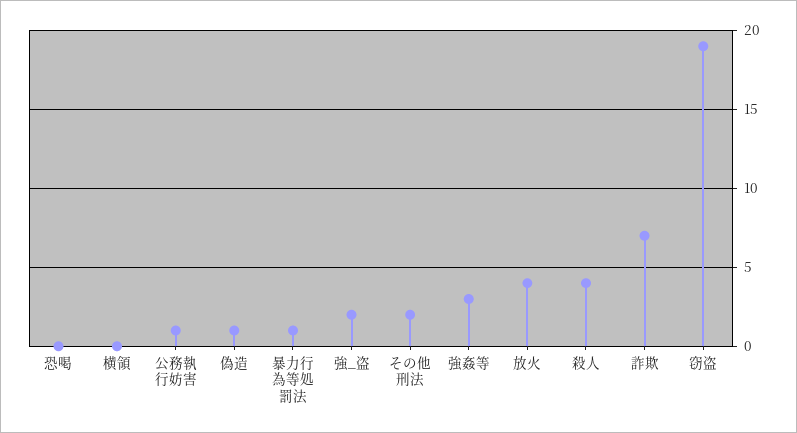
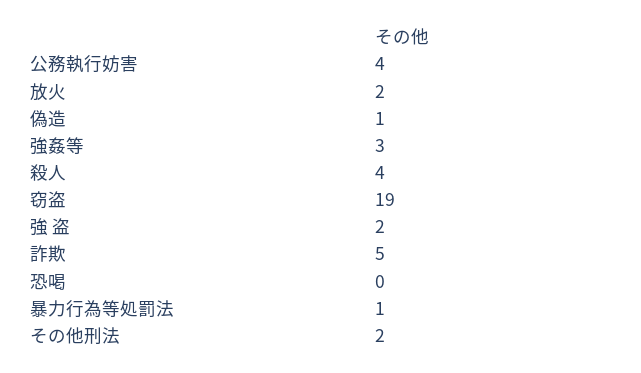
横領: 0 -> none
公務執行妨害: 1 -> 4
放火: 4 -> 2
詐欺: 7 -> 5

